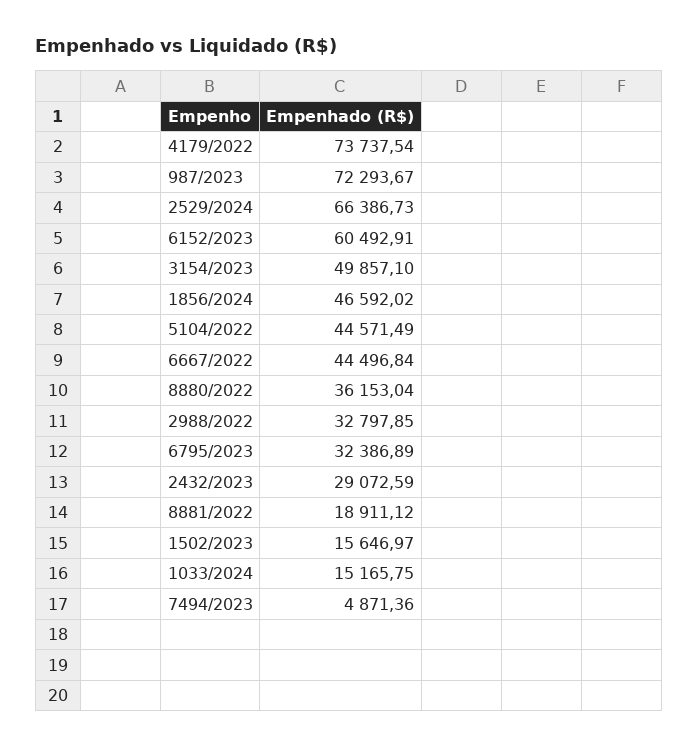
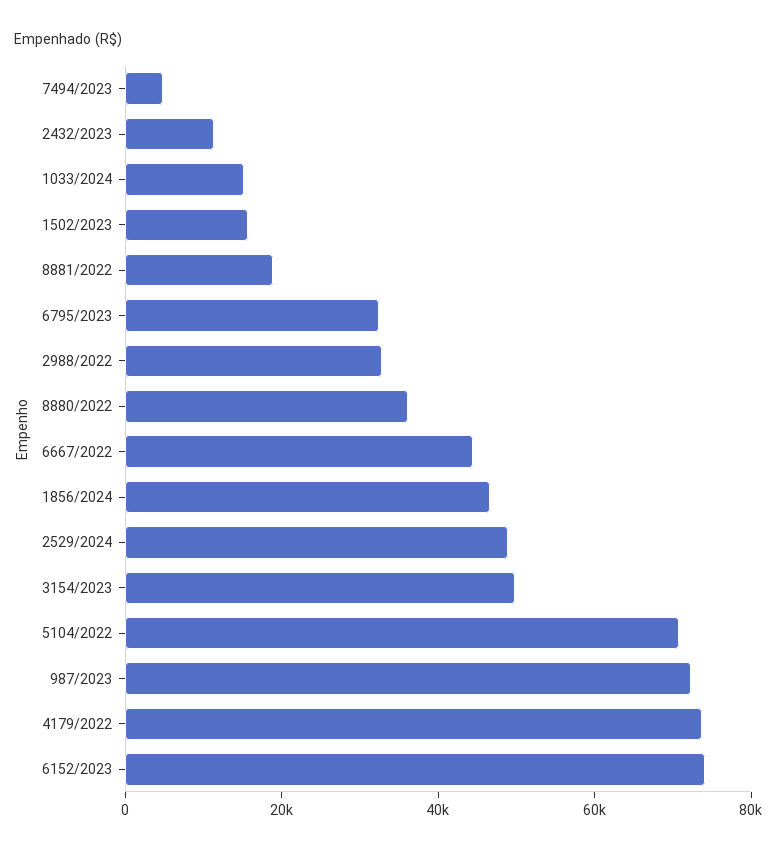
2529/2024: 66386.73 -> 50000
6152/2023: 60492.91 -> 75000
5104/2022: 44571.49 -> 70000
2432/2023: 29072.59 -> 10000

